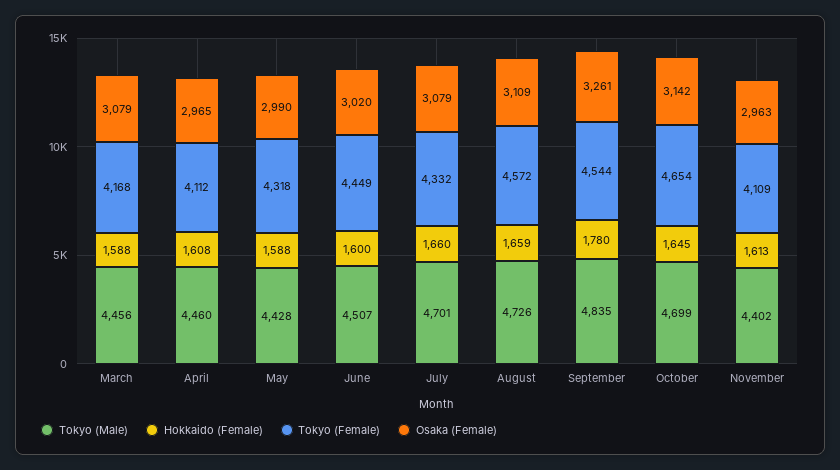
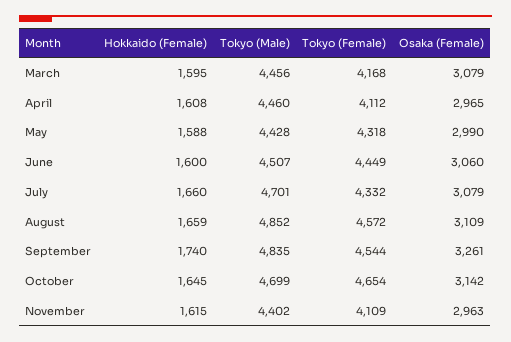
Hokkaido (Female), March: 1588 -> 1595
Osaka (Female), June: 3020 -> 3060
Tokyo (Male), August: 4726 -> 4852
Hokkaido (Female), September: 1780 -> 1740
Hokkaido (Female), November: 1613 -> 1615

